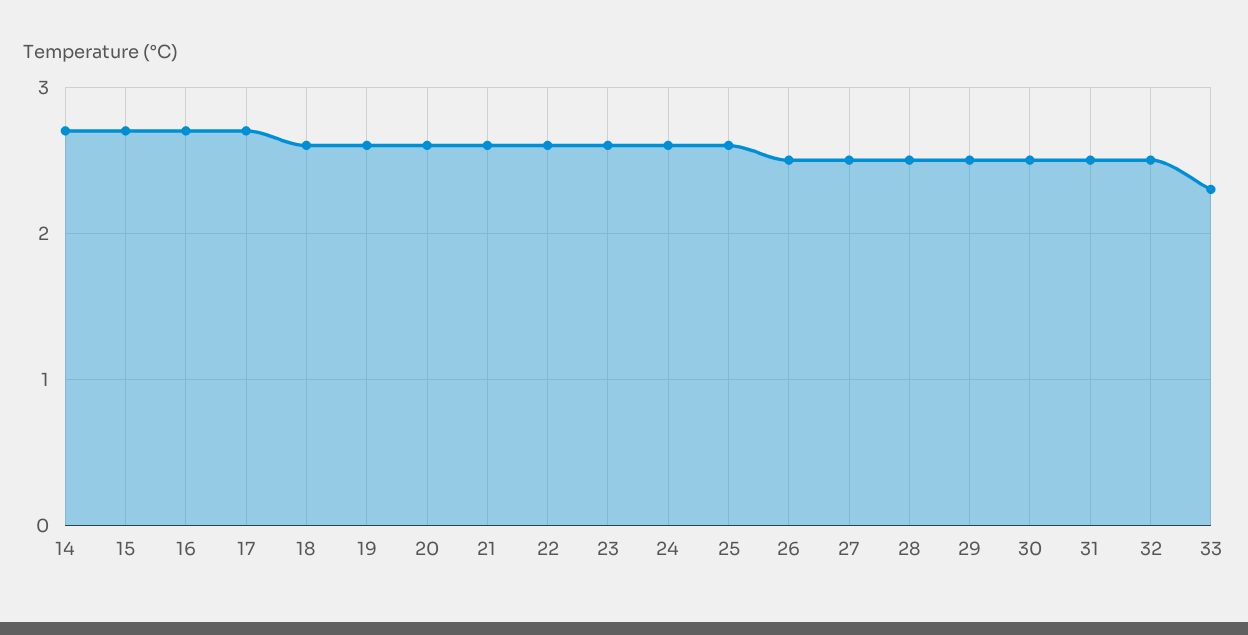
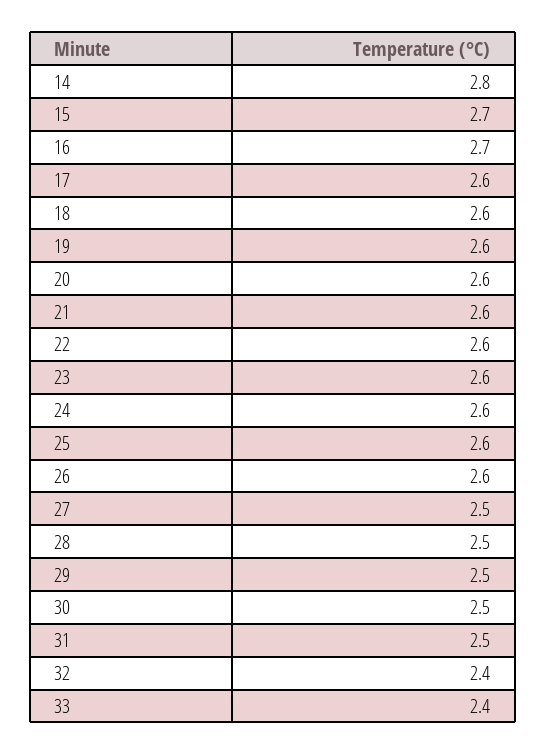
14: 2.7 -> 2.8
17: 2.7 -> 2.6
26: 2.5 -> 2.6
32: 2.5 -> 2.4
33: 2.3 -> 2.4

